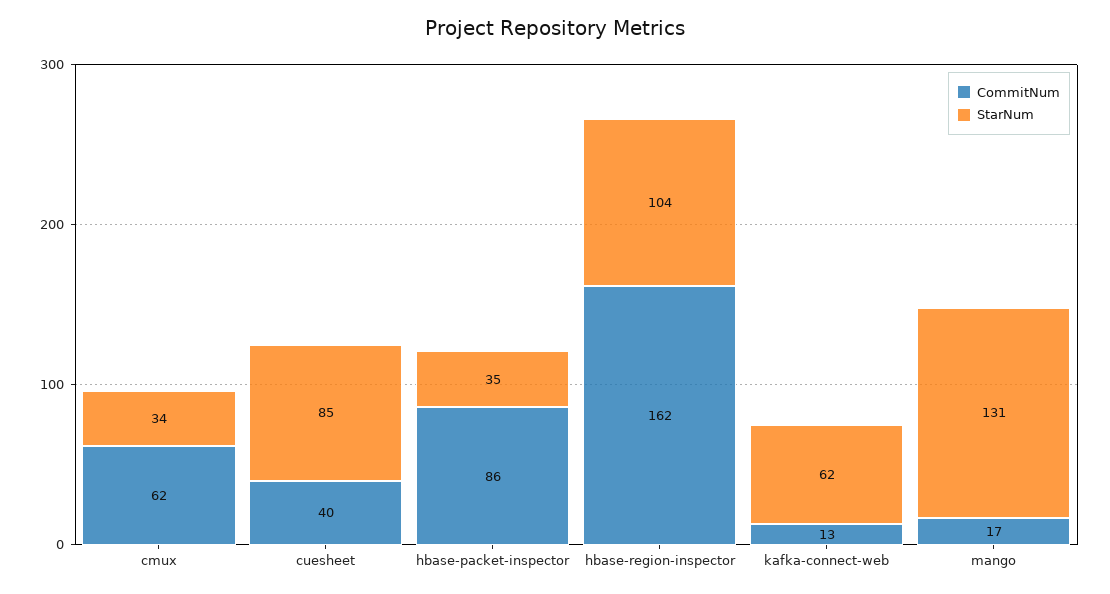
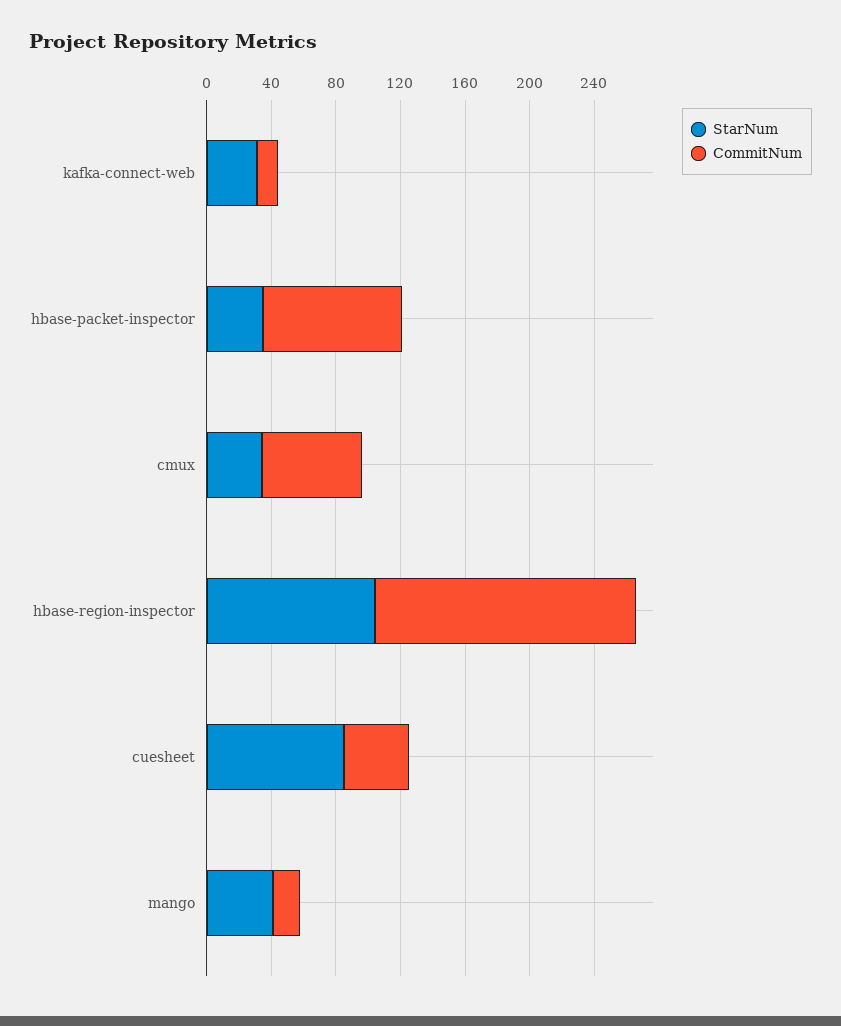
StarNum, kafka-connect-web: 62 -> 30
StarNum, mango: 131 -> 40

